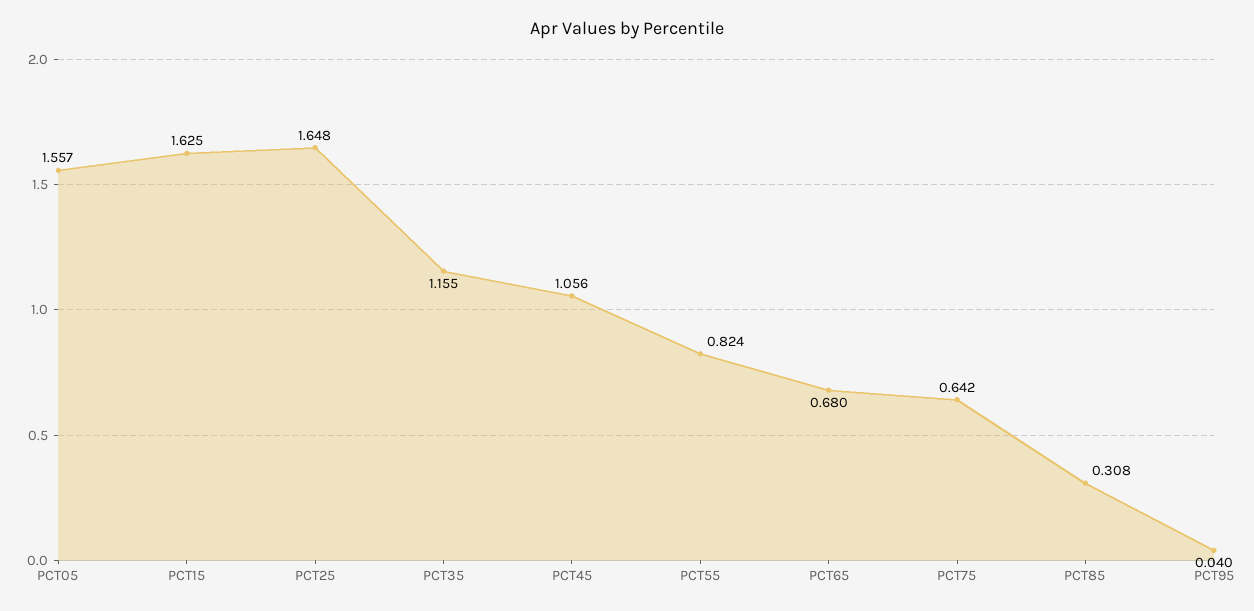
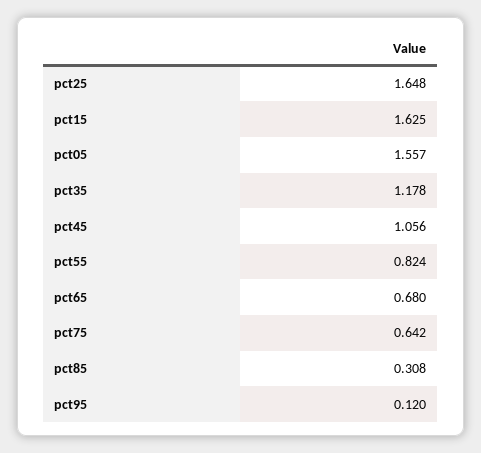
PCT35: 1.155 -> 1.178
PCT95: 0.04 -> 0.12

